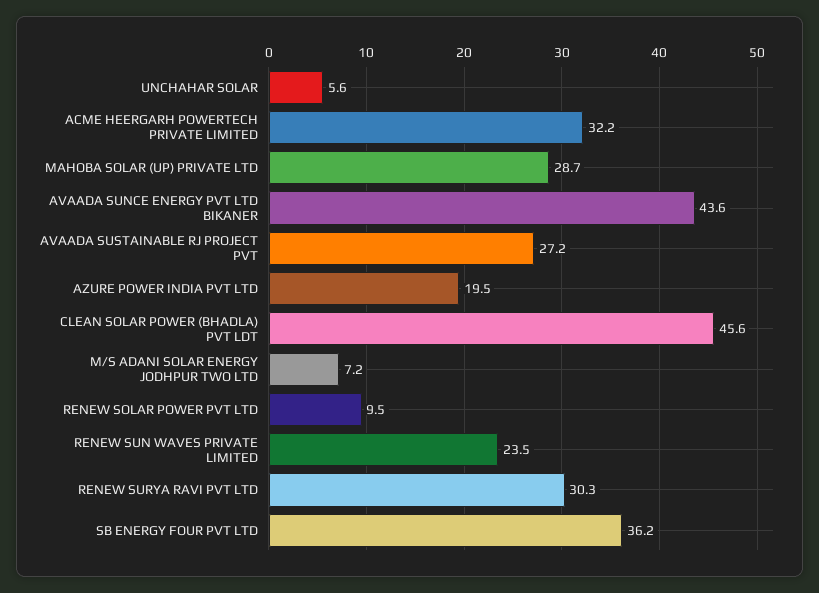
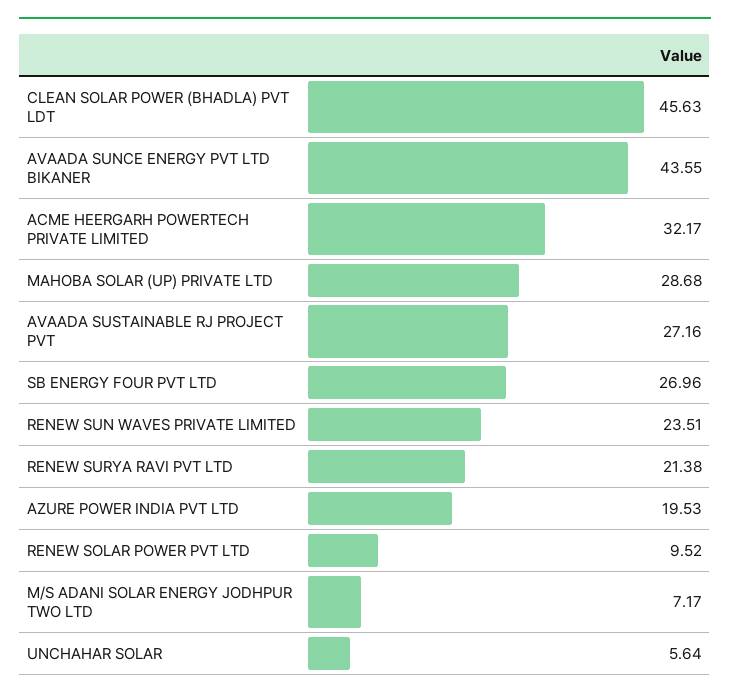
RENEW SURYA RAVI PVT LTD: 30.3 -> 21.38
SB ENERGY FOUR PVT LTD: 36.2 -> 26.96

